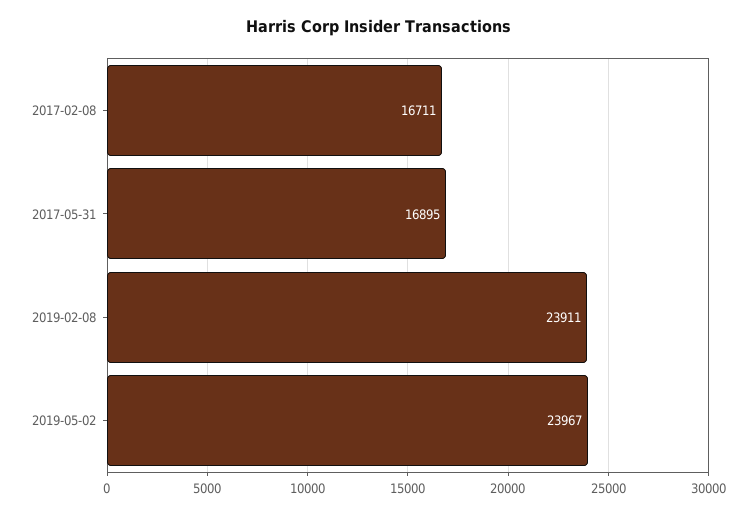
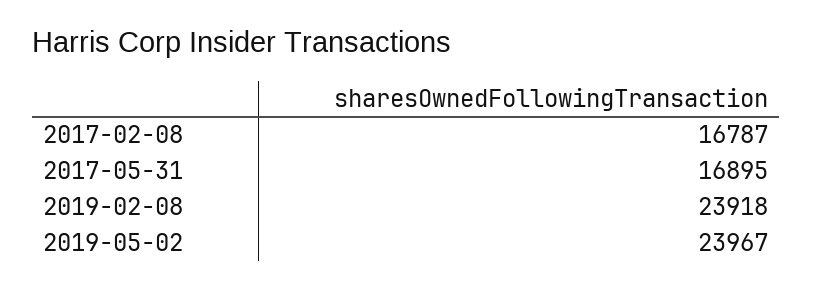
2017-02-08: 16711 -> 16787
2019-02-08: 23911 -> 23918

